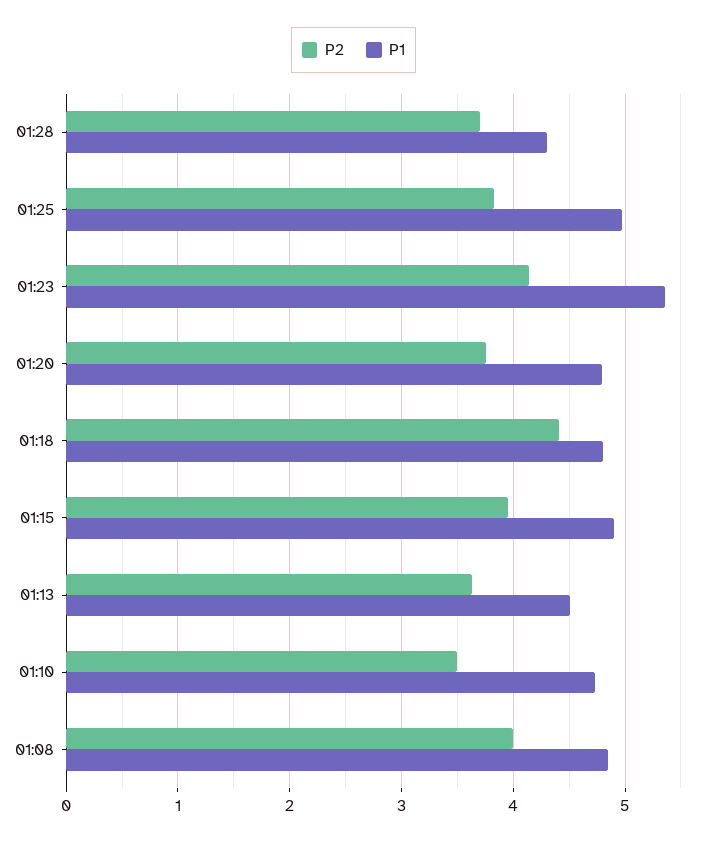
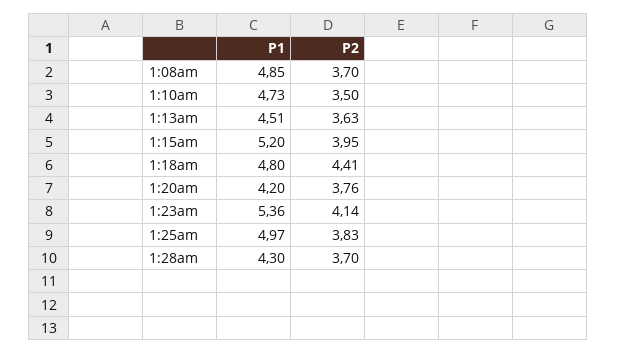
P1, 01:20: 4.8 -> 4.2
P1, 01:15: 4.9 -> 5.2
P2, 01:08: 4 -> 3.7

